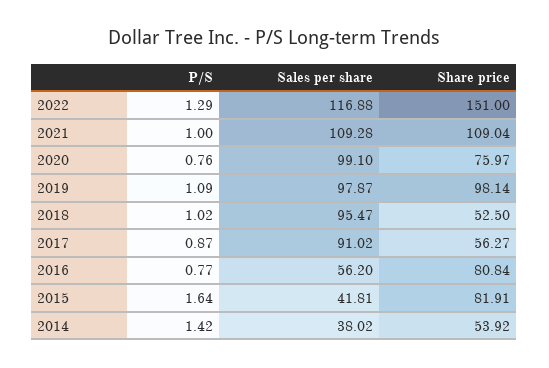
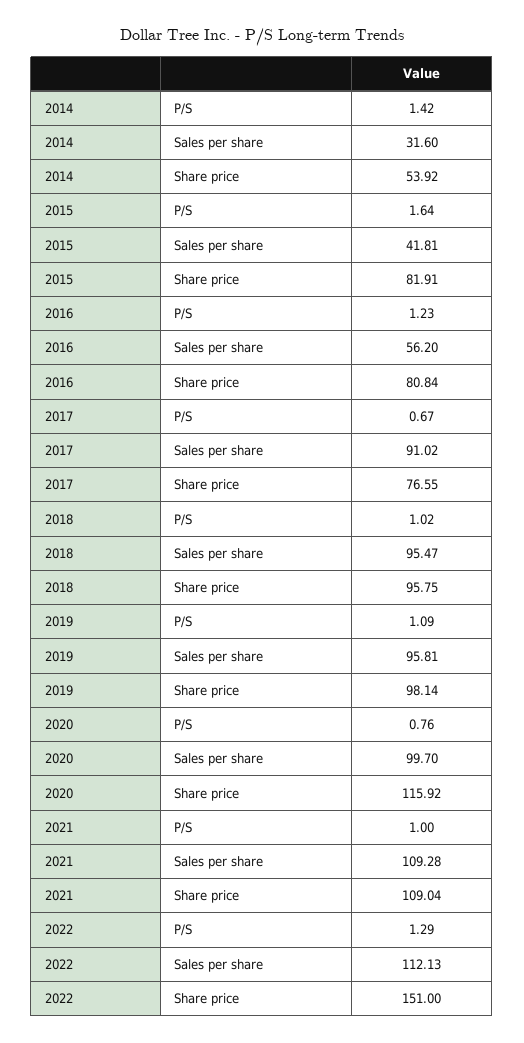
Sales per share, 2022: 116.88 -> 112.13
Sales per share, 2020: 99.1 -> 99.7
Share price, 2020: 75.97 -> 115.92
Sales per share, 2019: 97.87 -> 95.81
Share price, 2018: 52.5 -> 95.75
P/S, 2017: 0.87 -> 0.67
Share price, 2017: 56.27 -> 76.55
P/S, 2016: 0.77 -> 1.23
Sales per share, 2014: 38.02 -> 31.6

